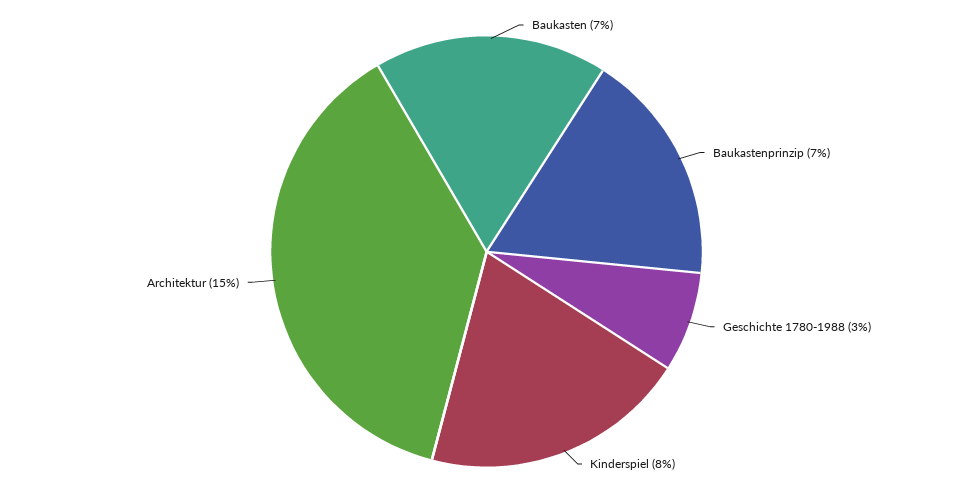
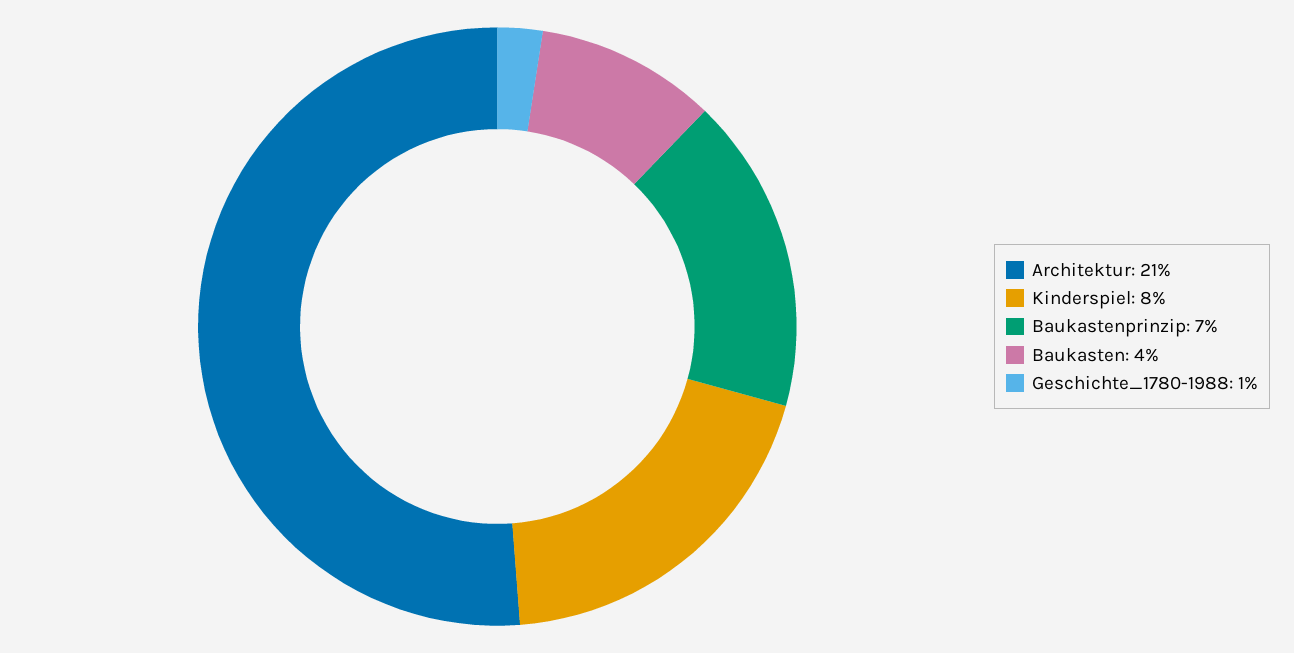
Baukasten: 7 -> 4
Geschichte 1780-1988: 3 -> 1
Architektur: 15 -> 21

